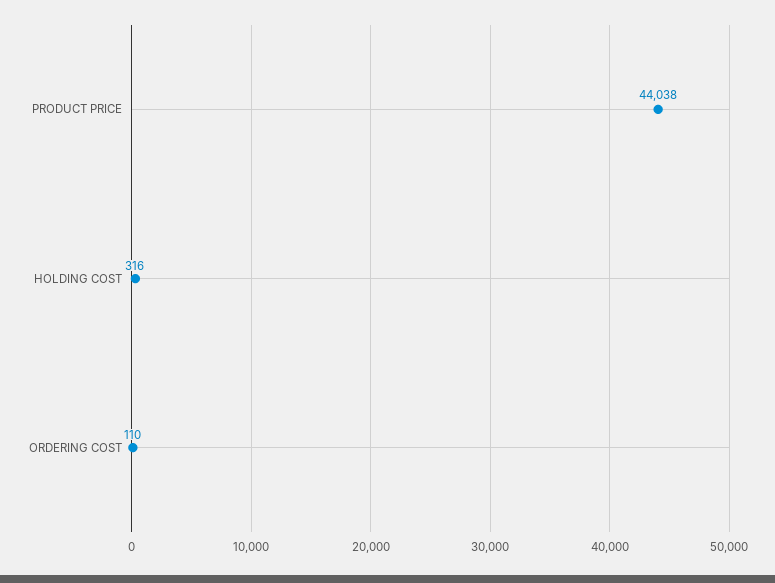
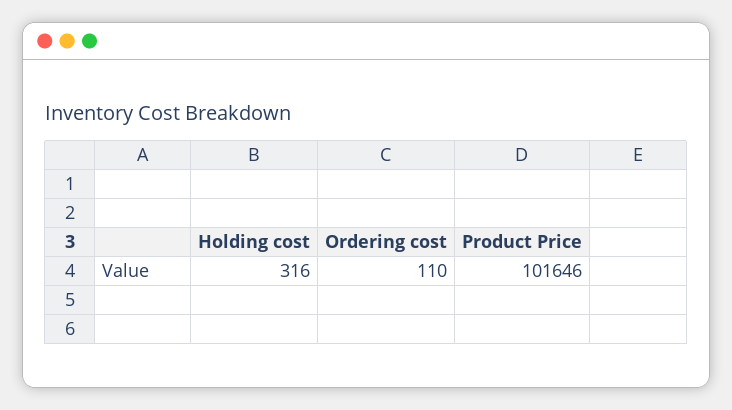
PRODUCT PRICE: 44038 -> 101646

